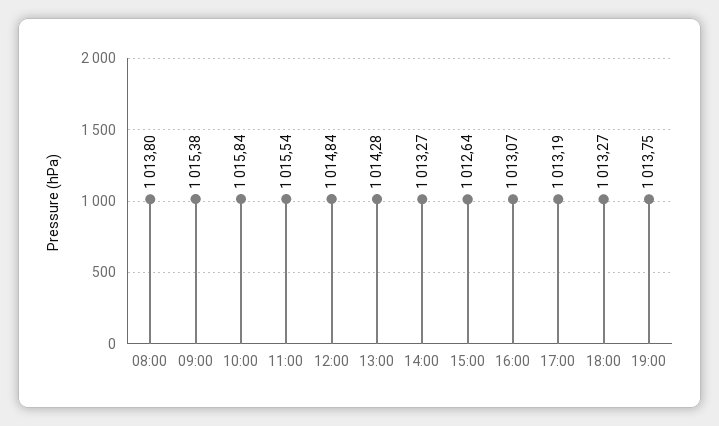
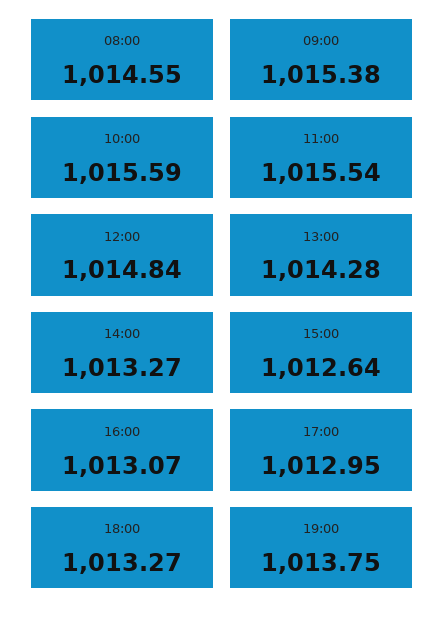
08:00: 1013.8 -> 1014.55
10:00: 1015.84 -> 1015.59
17:00: 1013.19 -> 1012.95

